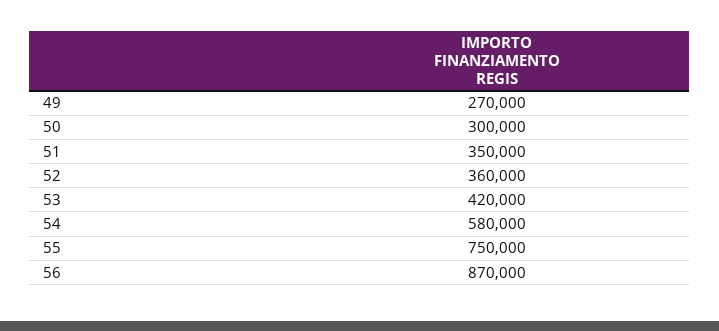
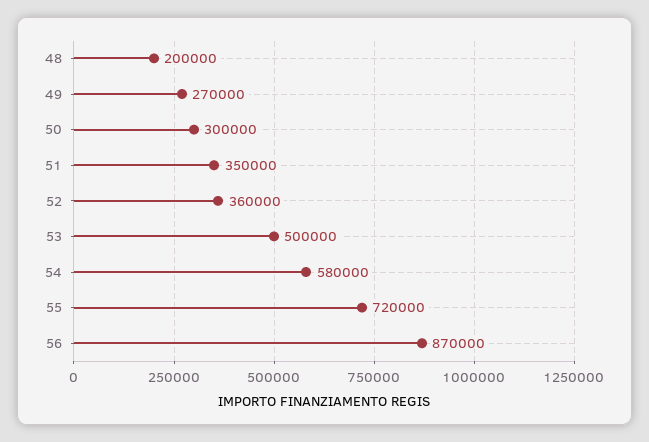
53: 420000 -> 500000
55: 750000 -> 720000
48: none -> 200000

